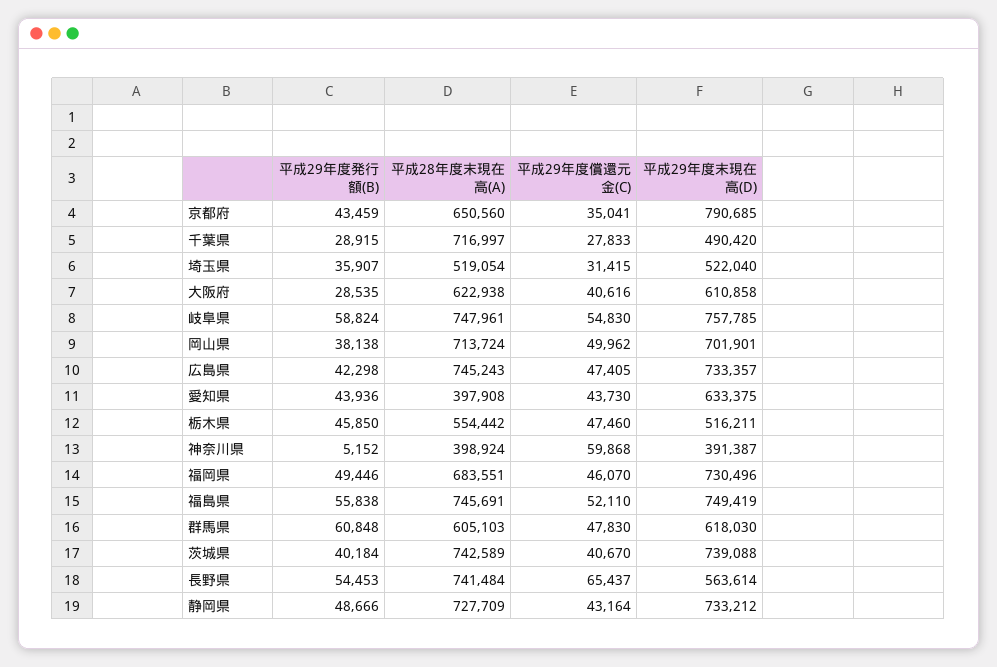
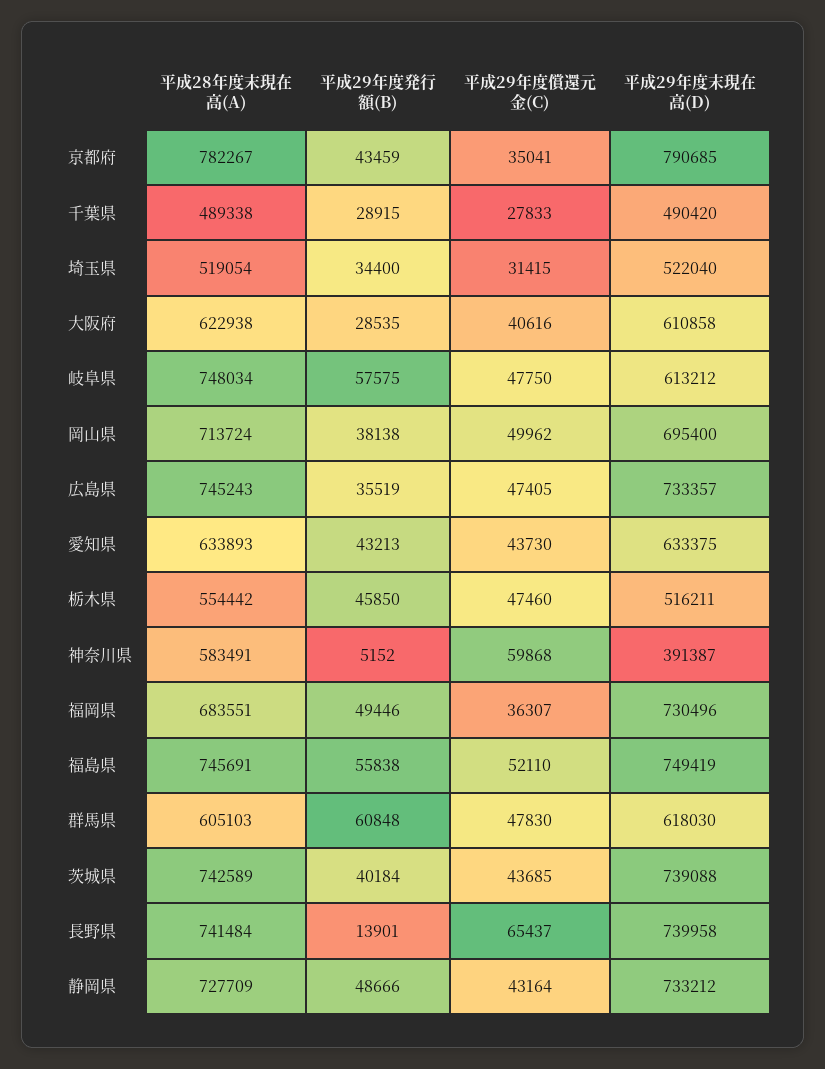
平成28年度末現在高(A), 京都府: 650560 -> 782267
平成28年度末現在高(A), 千葉県: 716997 -> 489338
平成29年度発行額(B), 埼玉県: 35907 -> 34400
平成29年度発行額(B), 岐阜県: 58824 -> 57575
平成28年度末現在高(A), 岐阜県: 747961 -> 748034
平成29年度償還元金(C), 岐阜県: 54830 -> 47750
平成29年度末現在高(D), 岐阜県: 757785 -> 613212
平成29年度末現在高(D), 岡山県: 701901 -> 695400
平成29年度発行額(B), 広島県: 42298 -> 35519
平成29年度発行額(B), 愛知県: 43936 -> 43213
平成28年度末現在高(A), 愛知県: 397908 -> 633893
平成28年度末現在高(A), 神奈川県: 398924 -> 583491
平成29年度償還元金(C), 福岡県: 46070 -> 36307
平成29年度償還元金(C), 茨城県: 40670 -> 43685
平成29年度発行額(B), 長野県: 54453 -> 13901
平成29年度末現在高(D), 長野県: 563614 -> 739958

